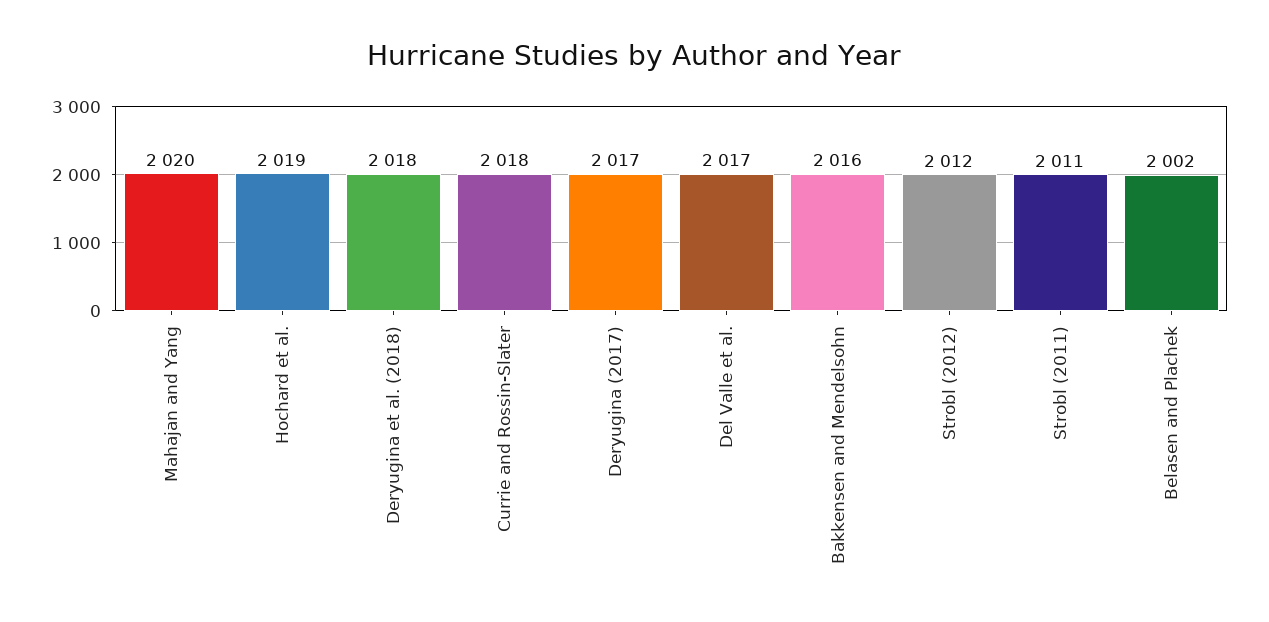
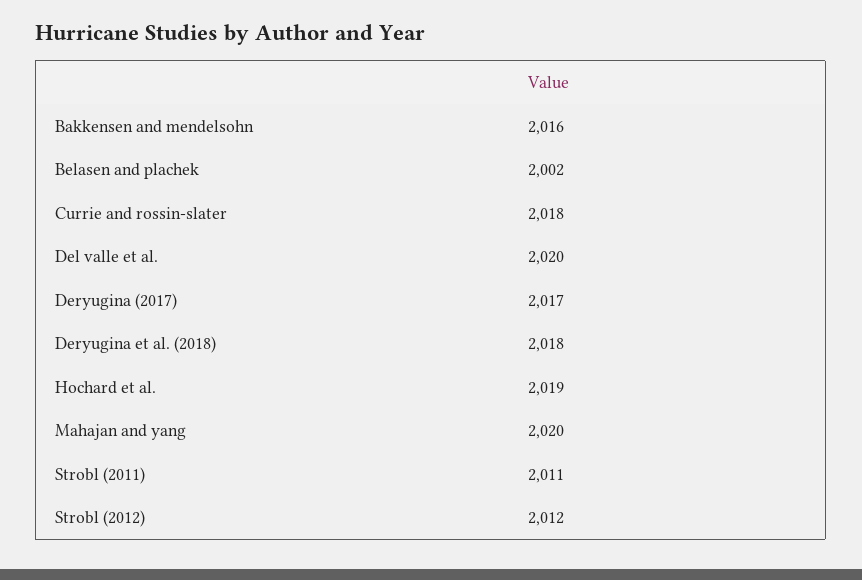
Del Valle et al.: 2017 -> 2020

